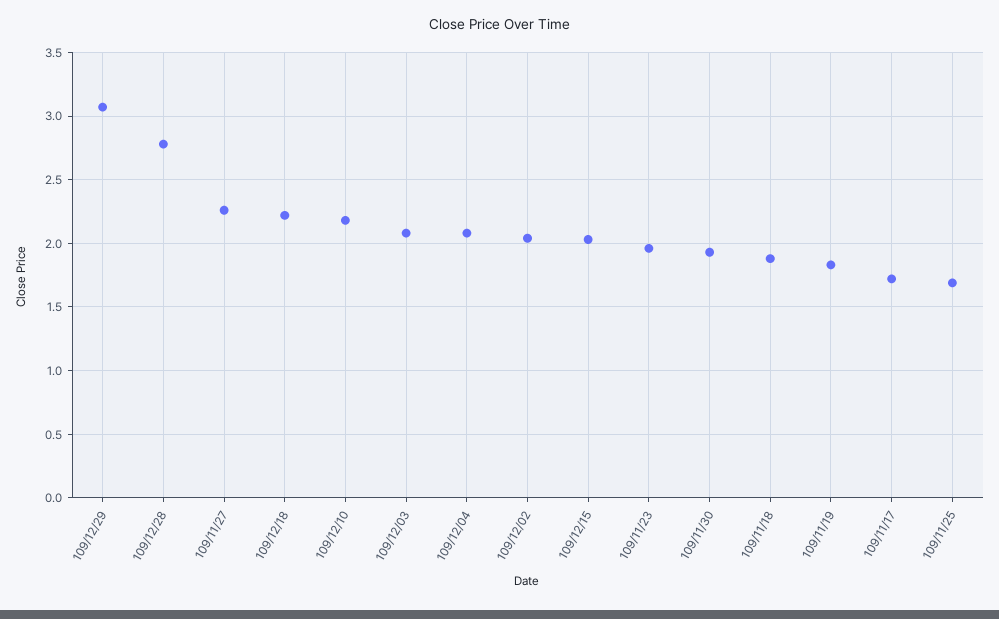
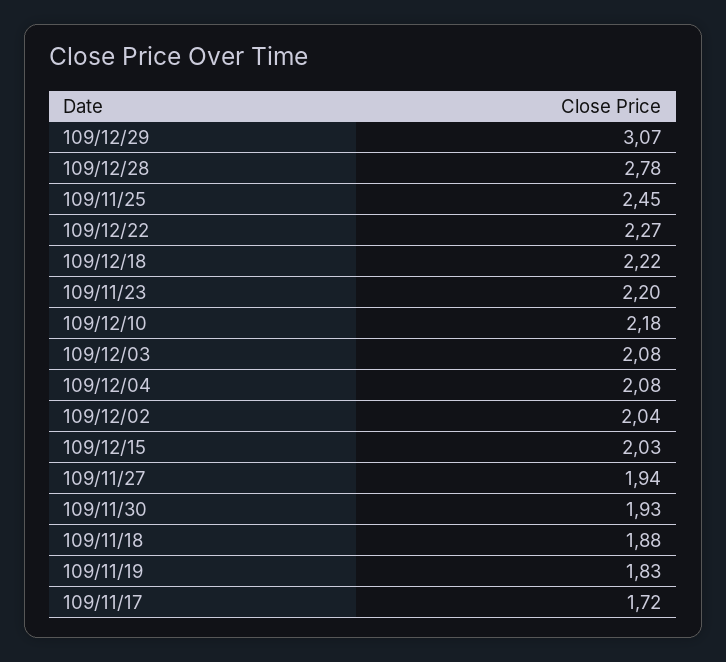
109/11/27: 2.25 -> 1.94
109/11/23: 1.95 -> 2.2
109/11/25: 1.7 -> 2.45
109/12/22: none -> 2.27

